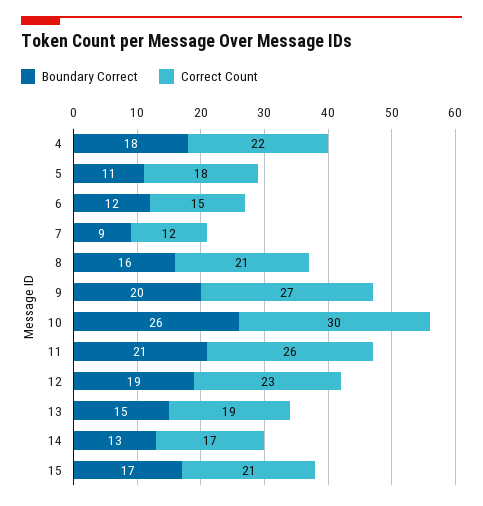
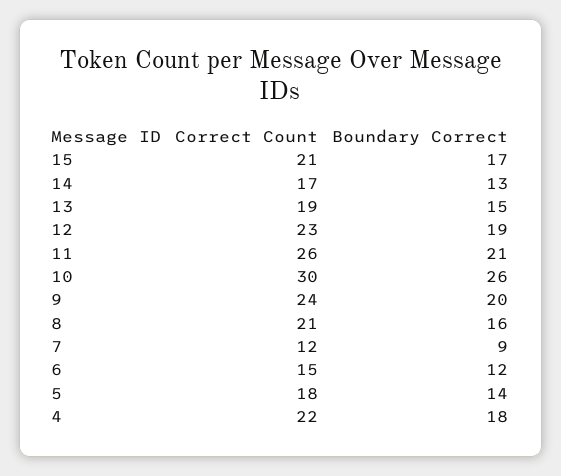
Boundary Correct, 5: 11 -> 14
Correct Count, 9: 27 -> 24

